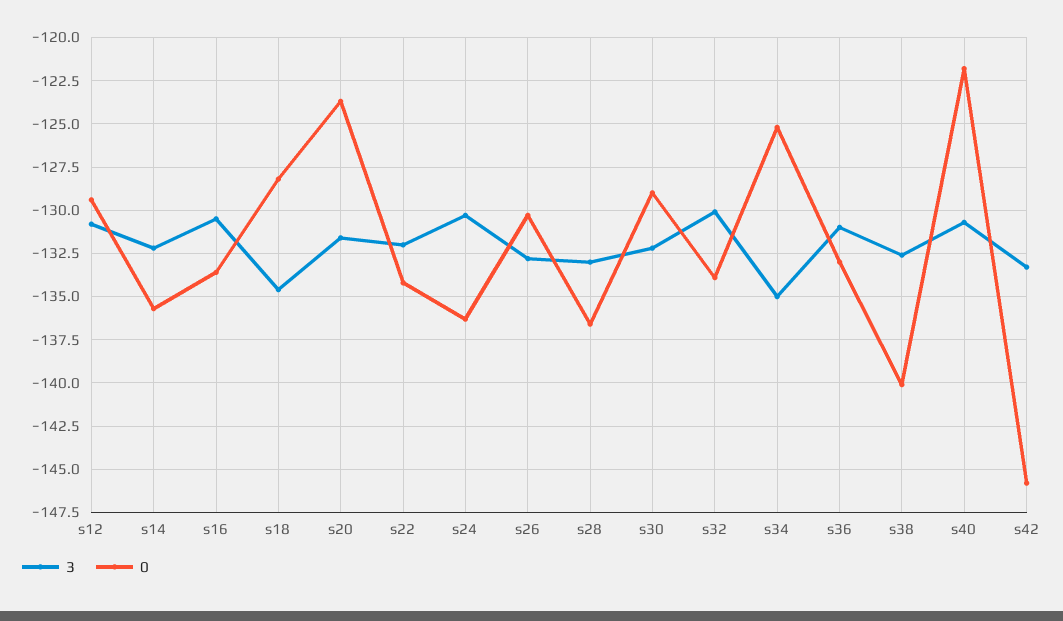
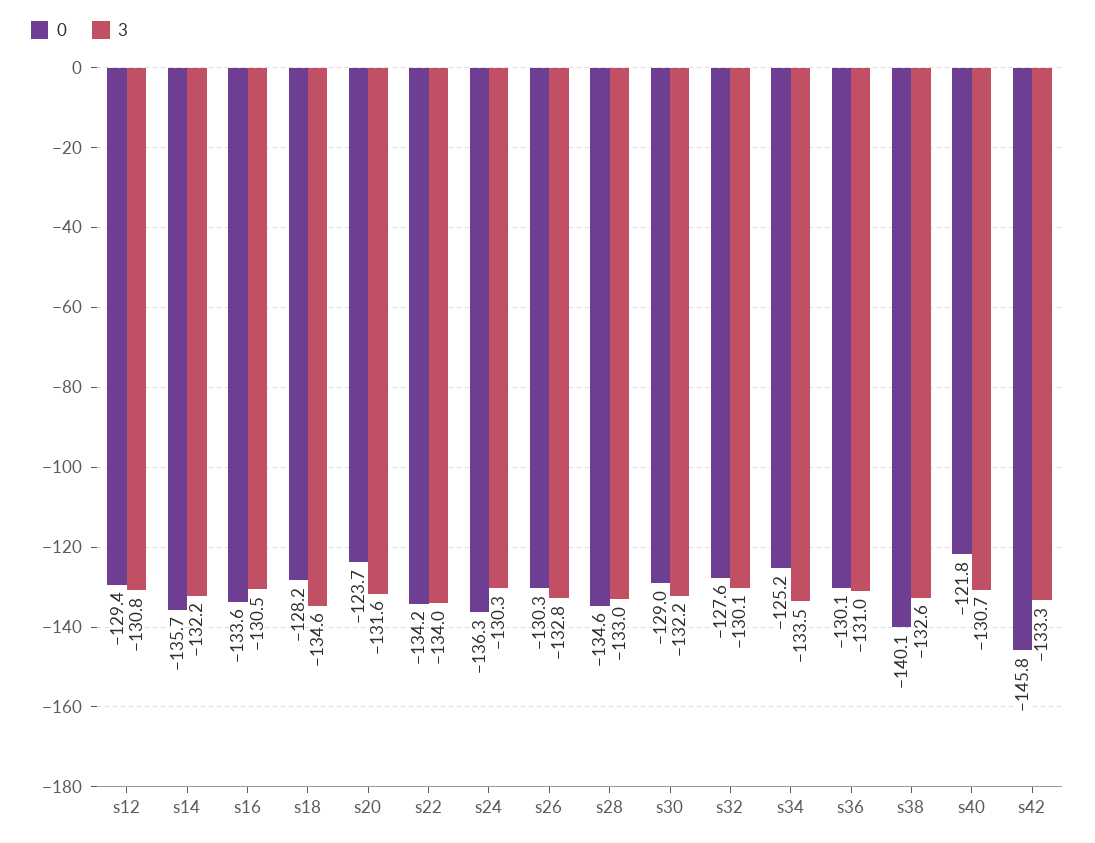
3, s22: -132 -> -134
0, s28: -136.5 -> -134.6
0, s32: -134 -> -127.6
3, s34: -135 -> -133.5
0, s36: -133 -> -130.1

